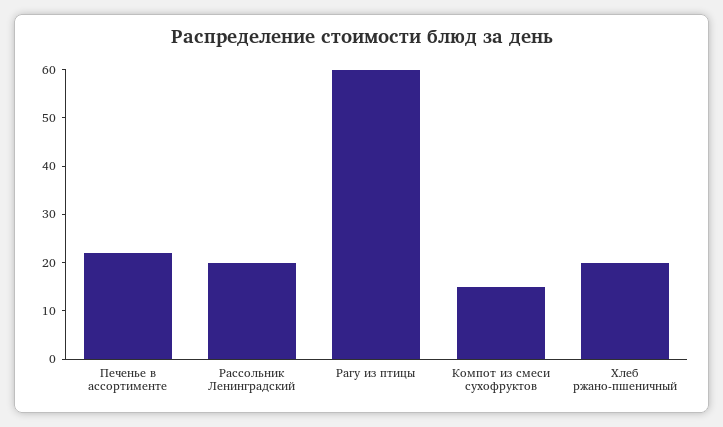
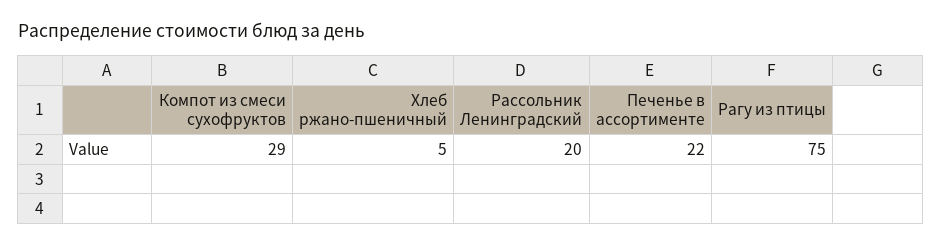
Рагу из птицы: 60 -> 75
Компот из смеси сухофруктов: 15 -> 29
Хлеб ржано-пшеничный: 20 -> 5

